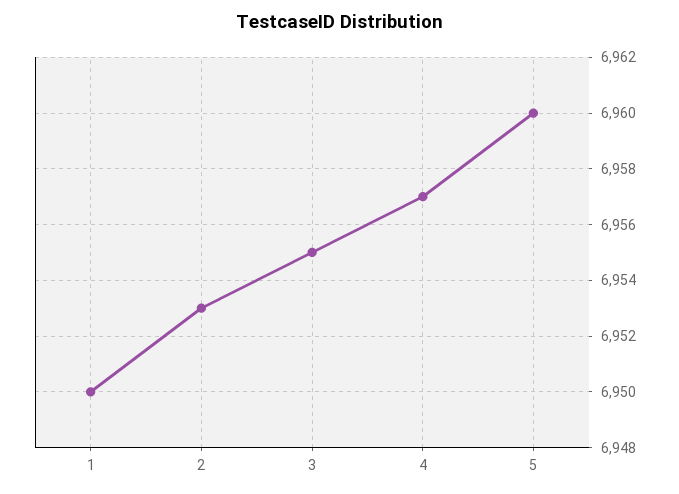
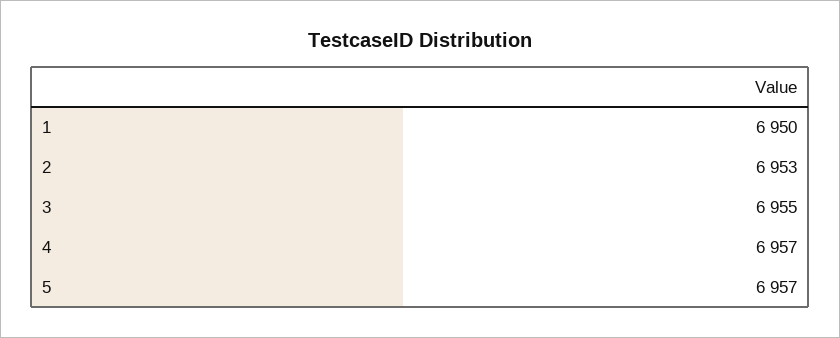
5: 6960 -> 6957

